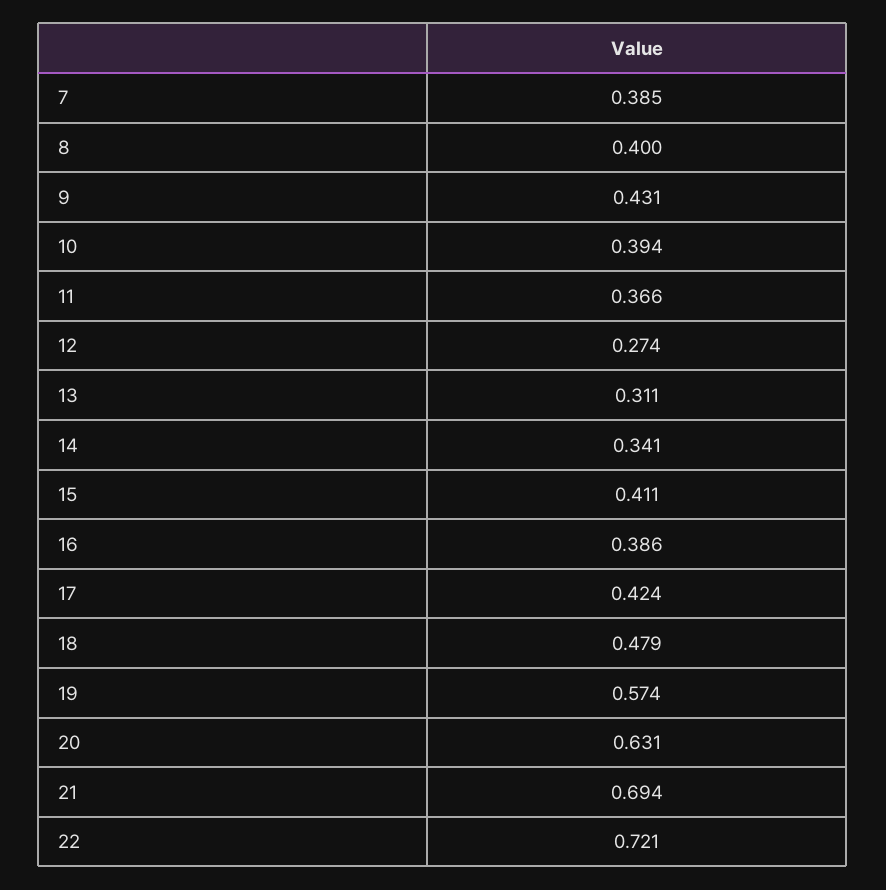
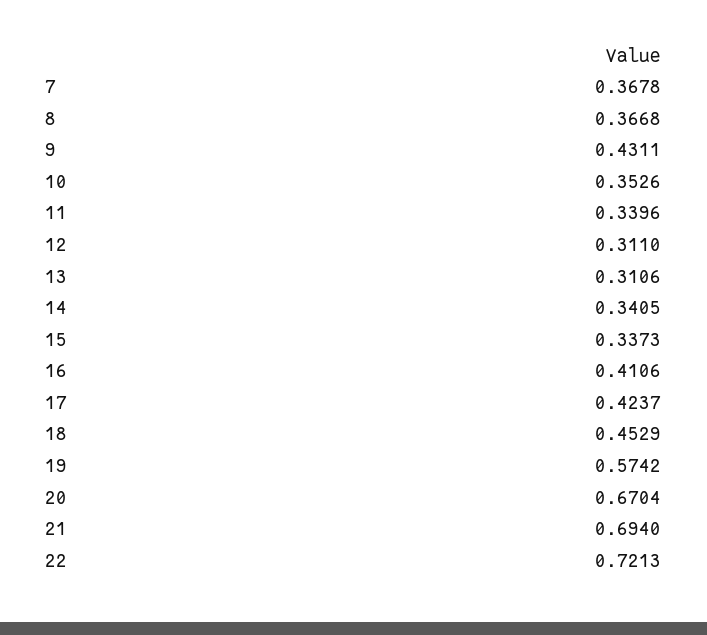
7: 0.385 -> 0.3678
8: 0.4 -> 0.3668
10: 0.394 -> 0.3526
11: 0.366 -> 0.3396
12: 0.274 -> 0.311
15: 0.411 -> 0.3373
16: 0.386 -> 0.4106
18: 0.479 -> 0.4529
20: 0.631 -> 0.6704

